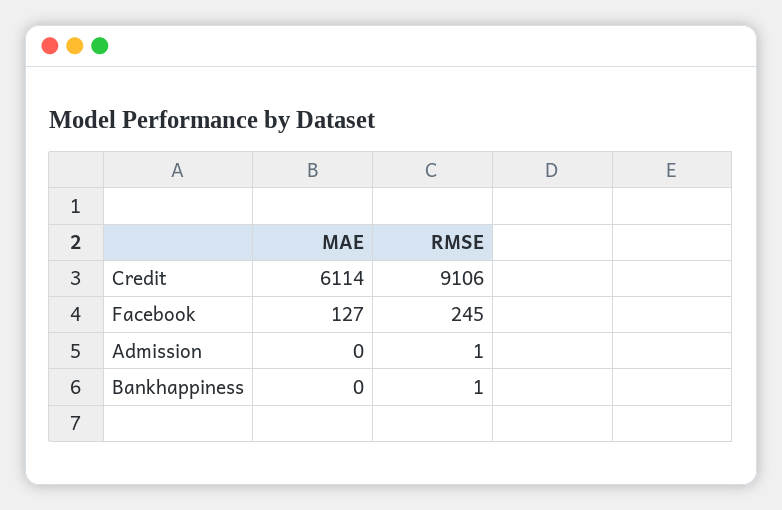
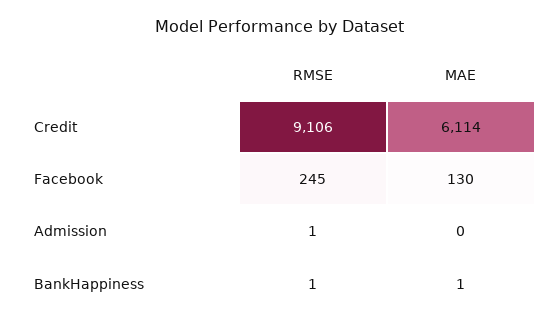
MAE, Facebook: 127 -> 130
MAE, Bankhappiness: 0 -> 1

